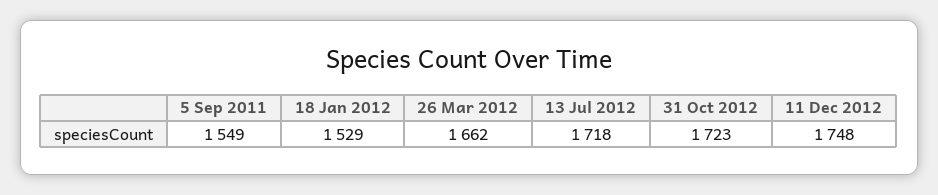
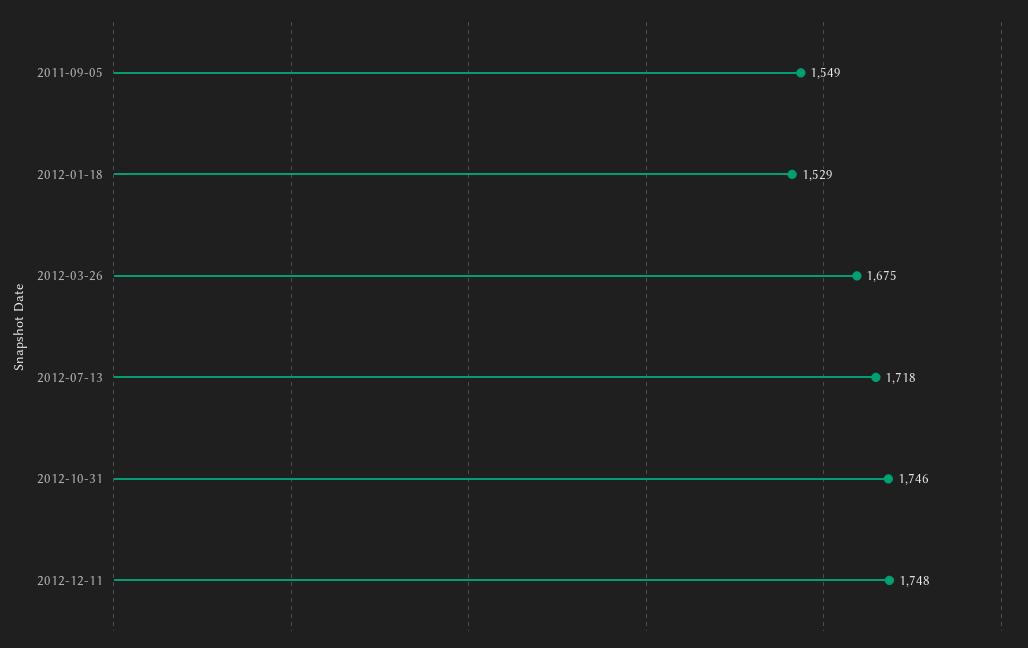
26 Mar 2012: 1662 -> 1675
31 Oct 2012: 1723 -> 1746

